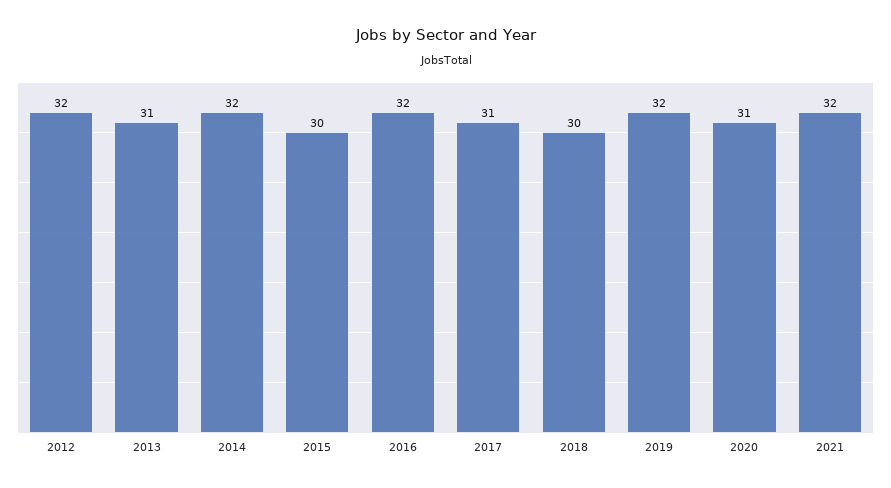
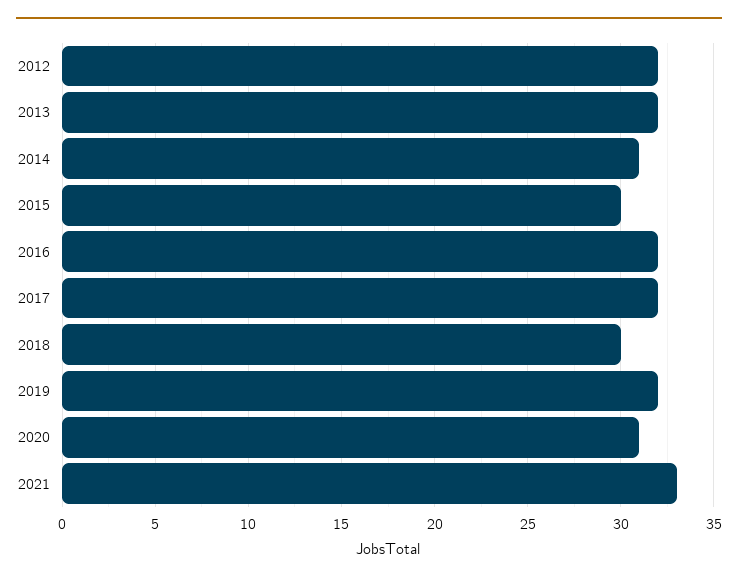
2013: 31 -> 32
2014: 32 -> 31
2017: 31 -> 32
2021: 32 -> 33

